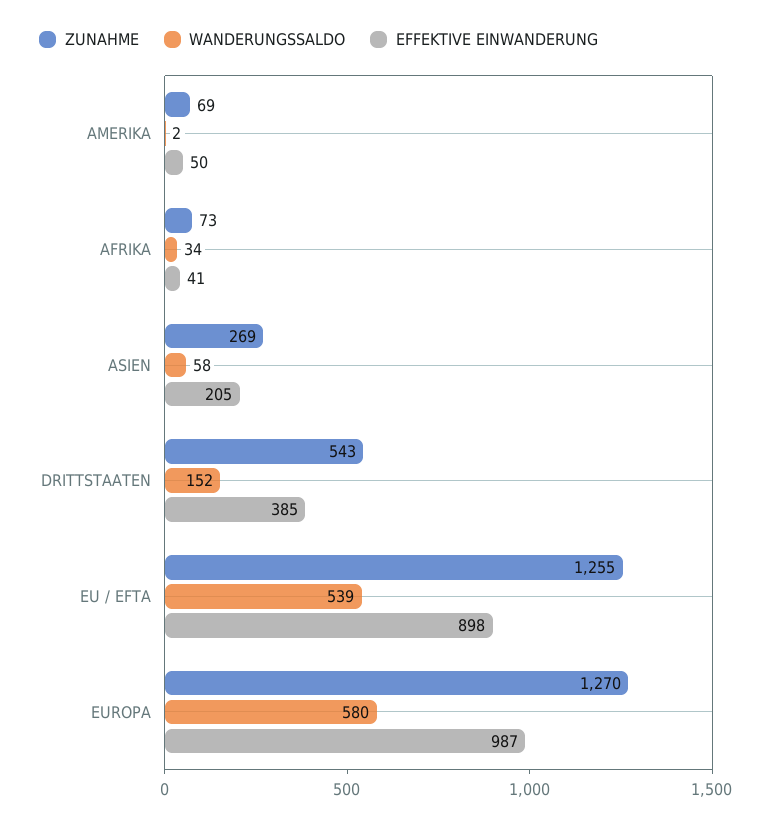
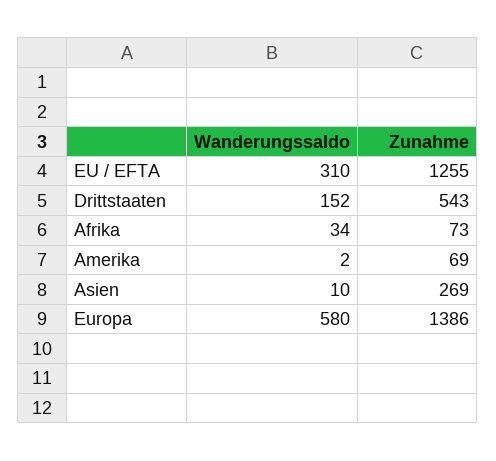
EFFEKTIVE EINWANDERUNG, AMERIKA: 50 -> none
EFFEKTIVE EINWANDERUNG, AFRIKA: 41 -> none
WANDERUNGSSALDO, ASIEN: 58 -> 10
EFFEKTIVE EINWANDERUNG, ASIEN: 205 -> none
EFFEKTIVE EINWANDERUNG, DRITTSTAATEN: 385 -> none
WANDERUNGSSALDO, EU / EFTA: 539 -> 310
EFFEKTIVE EINWANDERUNG, EU / EFTA: 898 -> none
ZUNAHME, EUROPA: 1270 -> 1386
EFFEKTIVE EINWANDERUNG, EUROPA: 987 -> none

